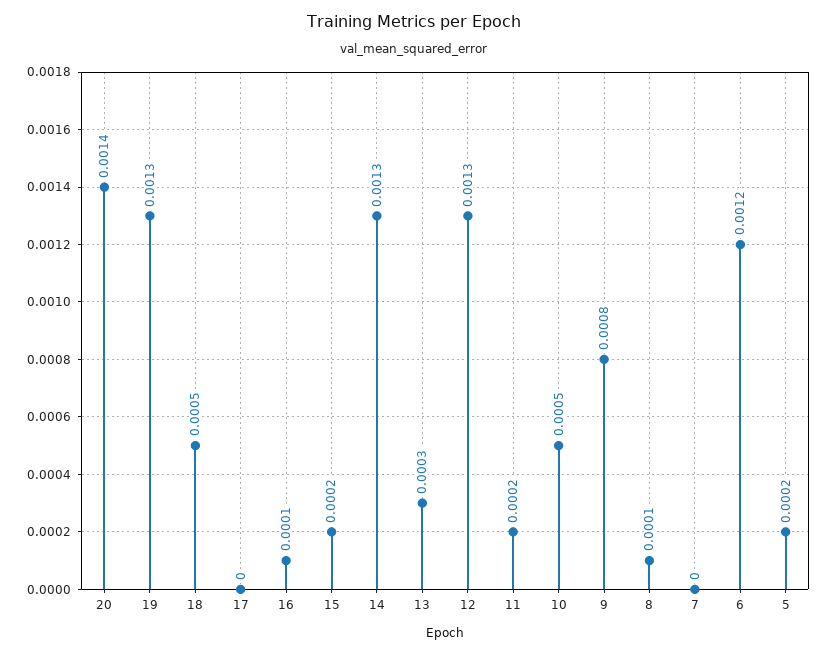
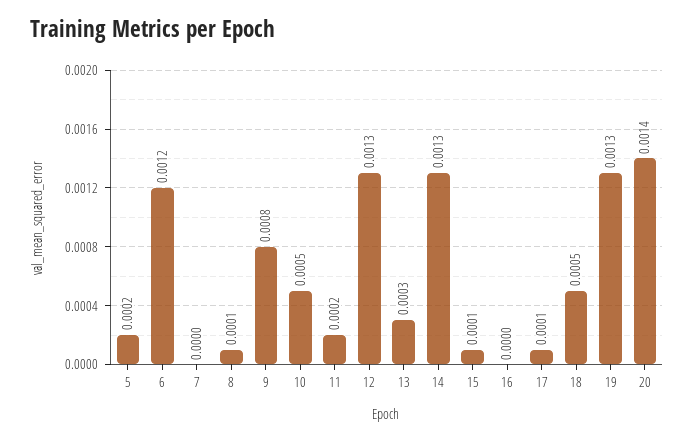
17: 0 -> 0.0001
16: 0.0001 -> 0
15: 0.0002 -> 0.0001

